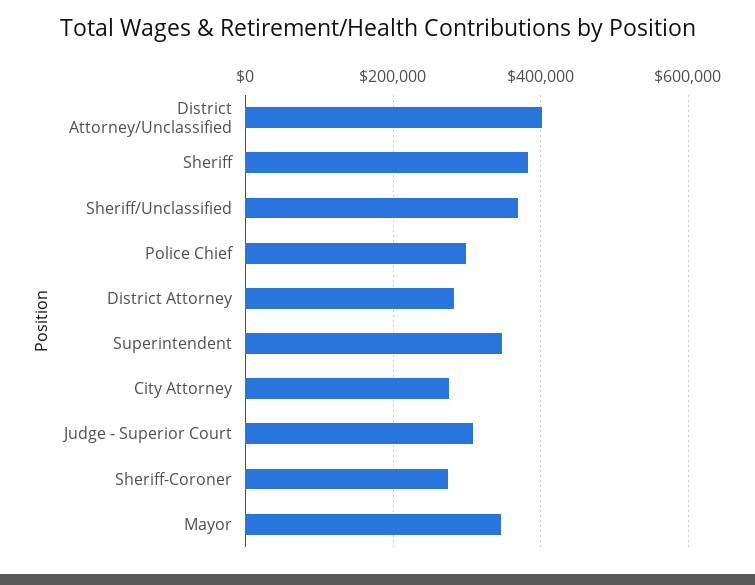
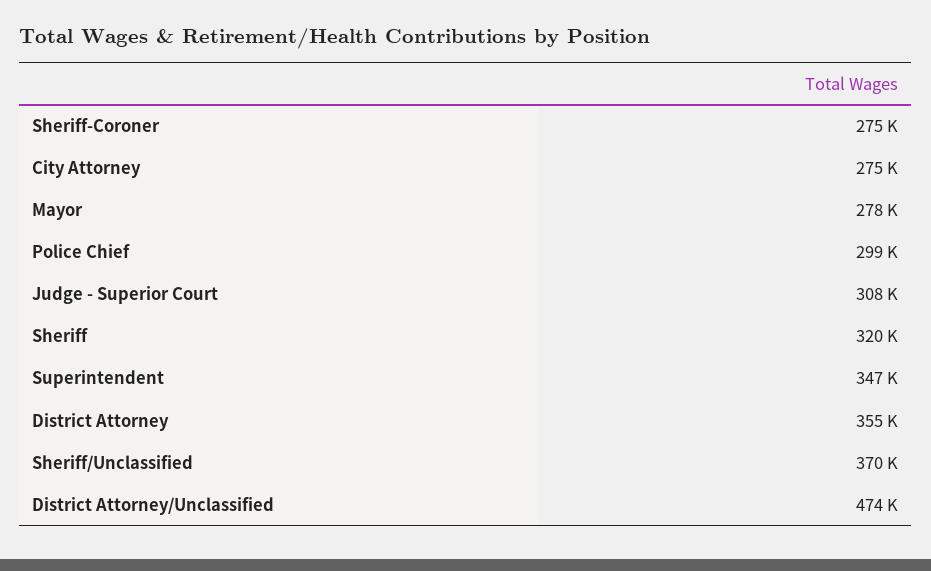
District Attorney/Unclassified: 400000 -> 474000
Sheriff: 380000 -> 320000
District Attorney: 280000 -> 355000
Mayor: 340000 -> 278000

